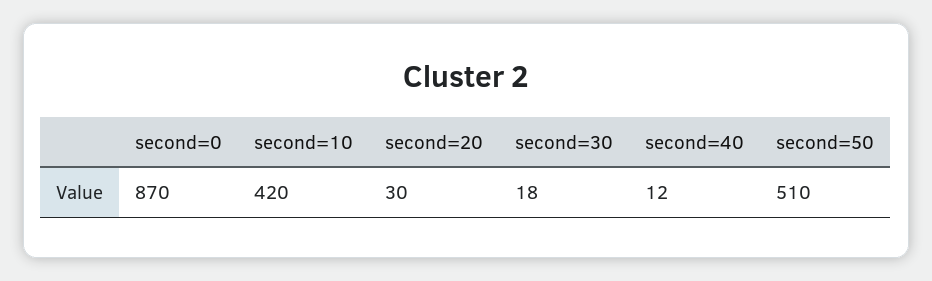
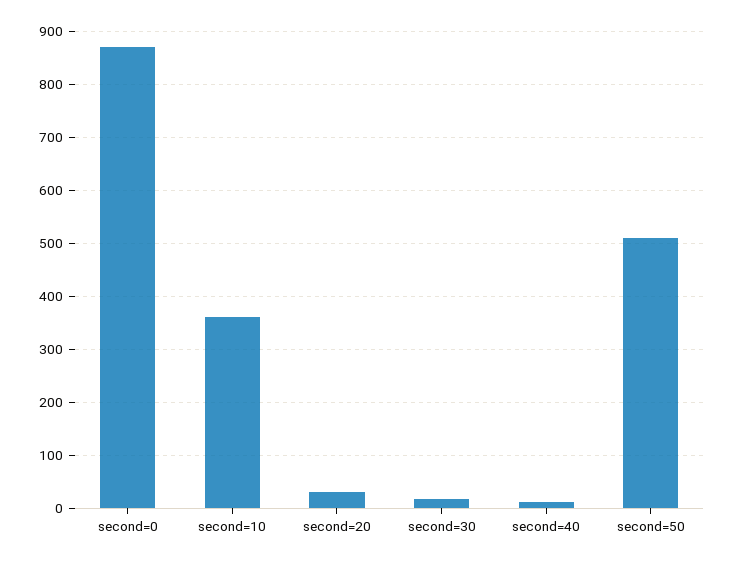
second=10: 420 -> 360

